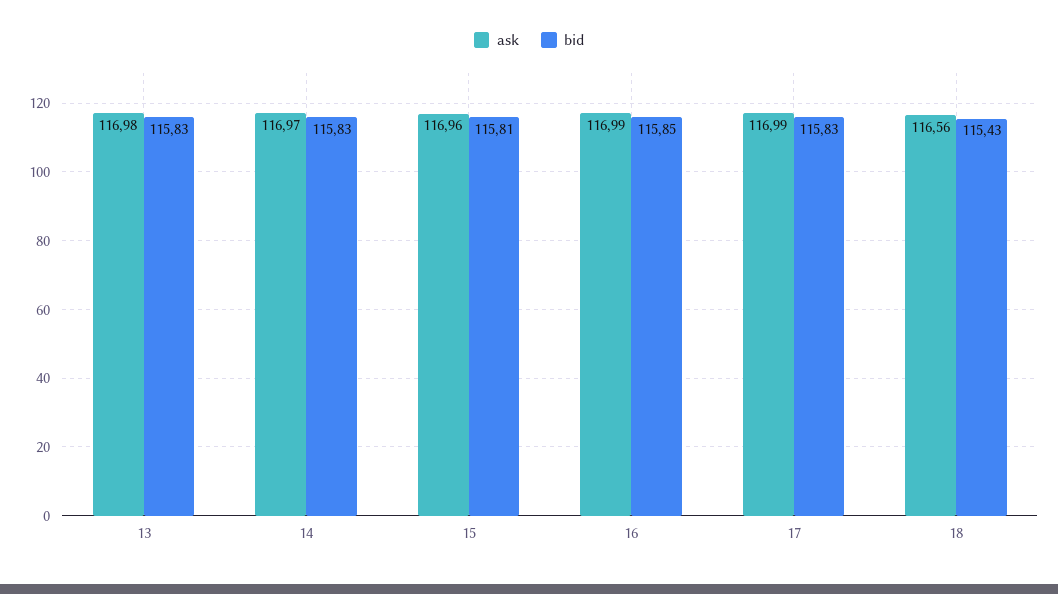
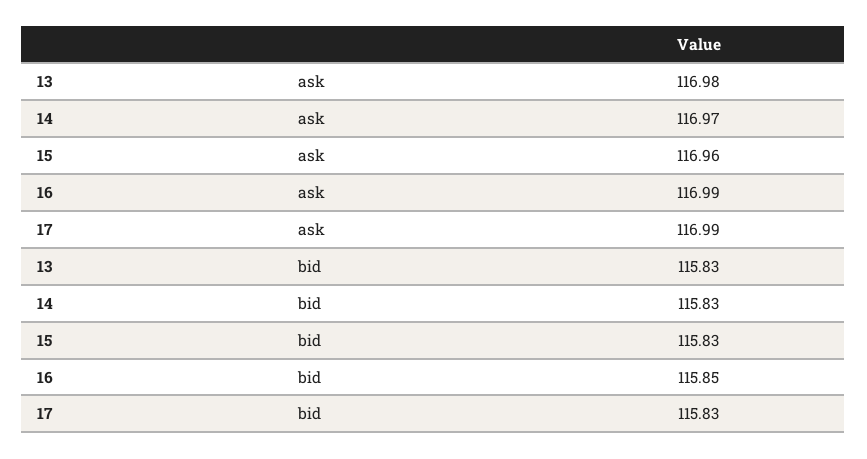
bid, 15: 115.81 -> 115.83
ask, 18: 116.56 -> none
bid, 18: 115.43 -> none

